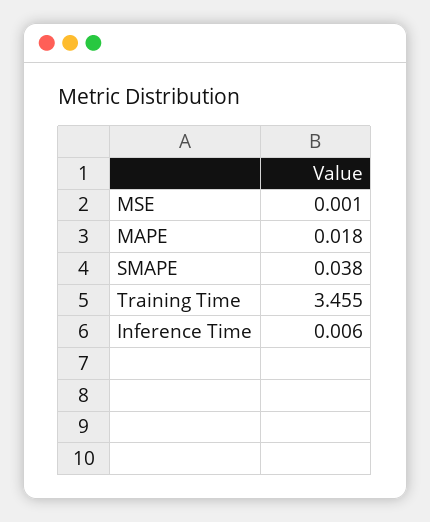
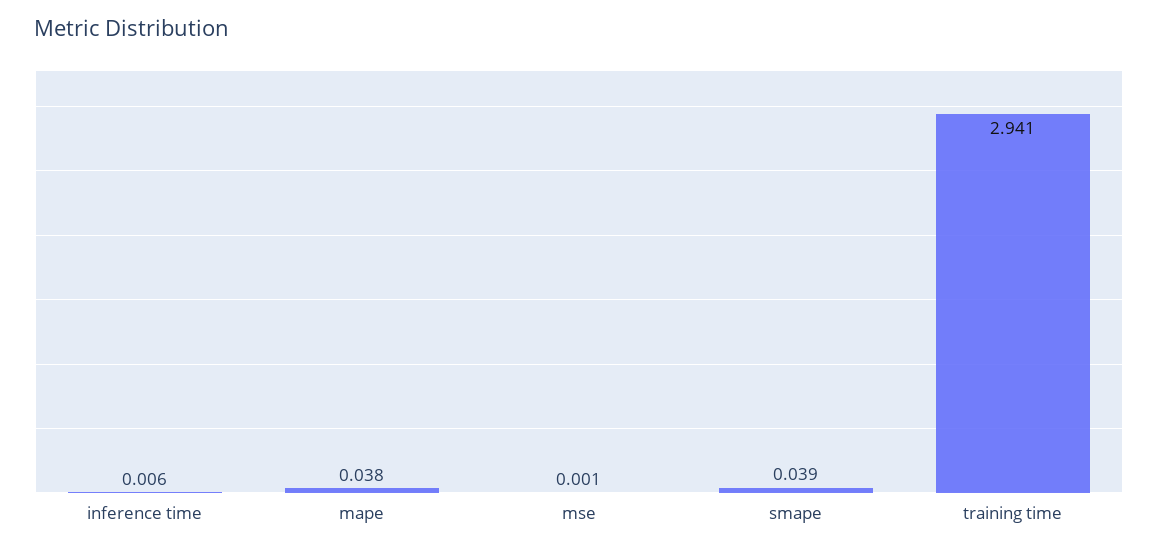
MAPE: 0.018 -> 0.038
SMAPE: 0.038 -> 0.039
Training Time: 3.455 -> 2.941

